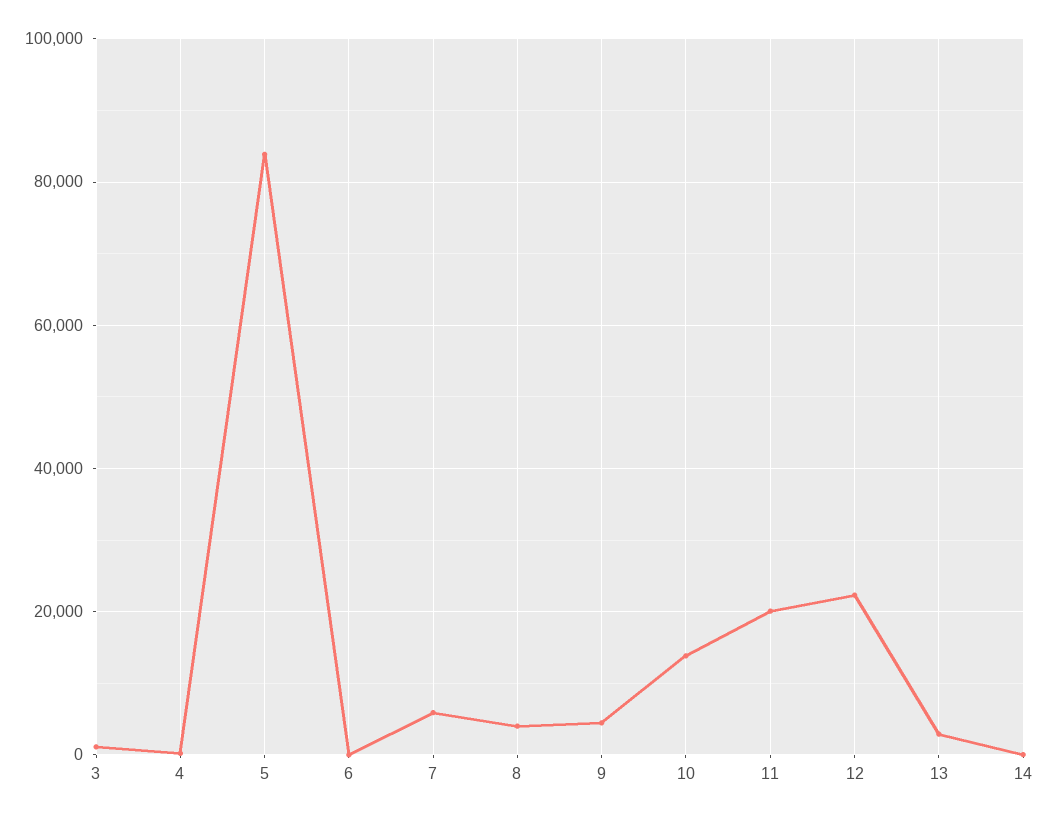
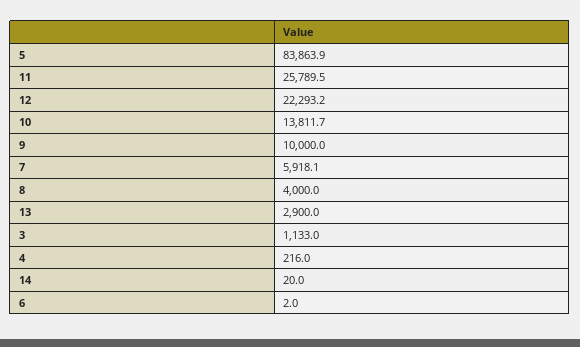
9: 4000 -> 10000
11: 20000 -> 25789.5

